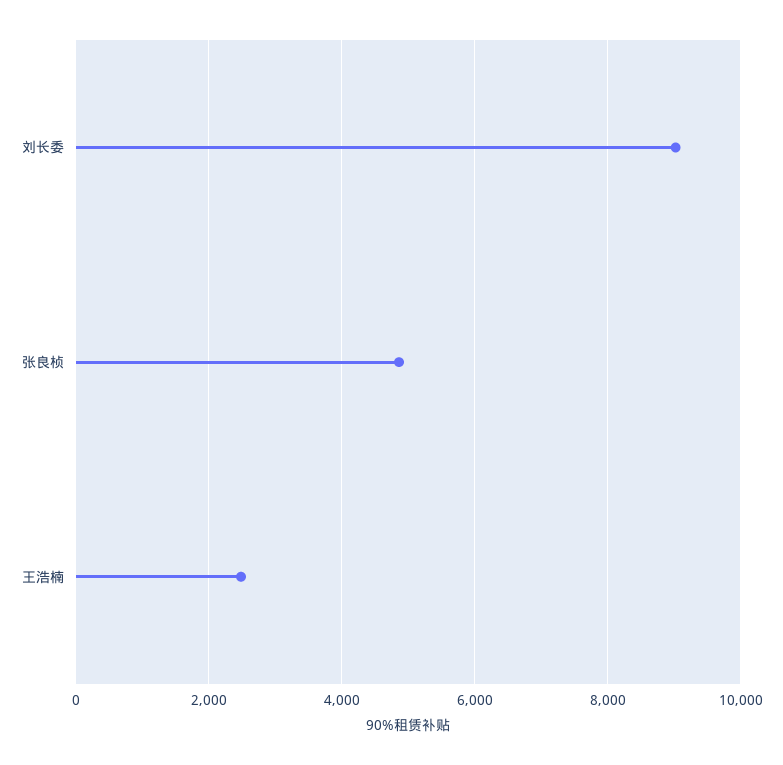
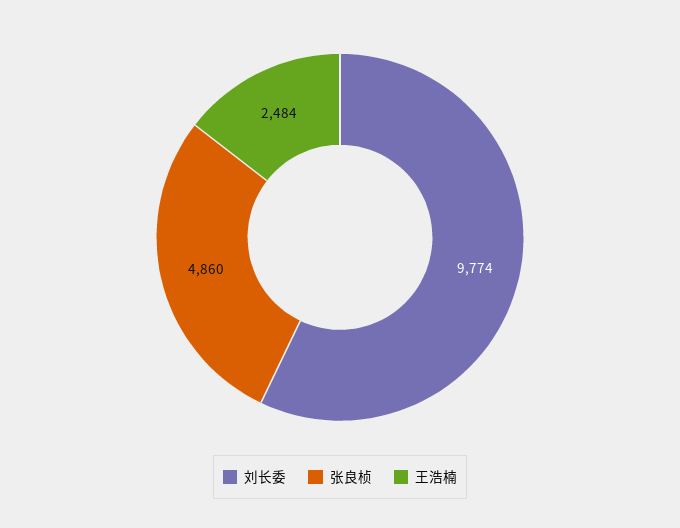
刘长委: 9000 -> 9774

